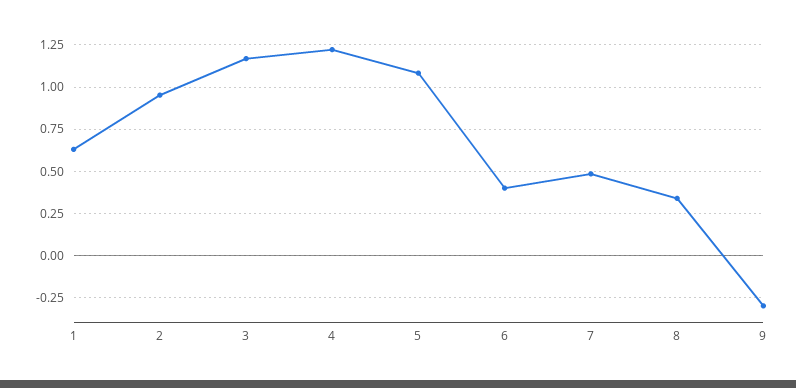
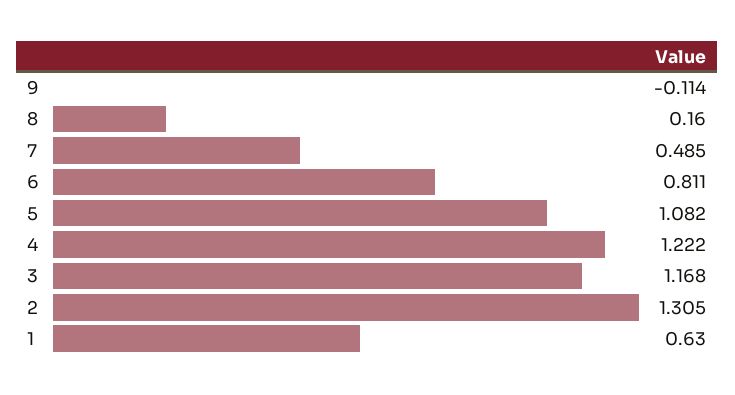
2: 0.95 -> 1.305
6: 0.4 -> 0.811
8: 0.35 -> 0.16
9: -0.3 -> -0.114

